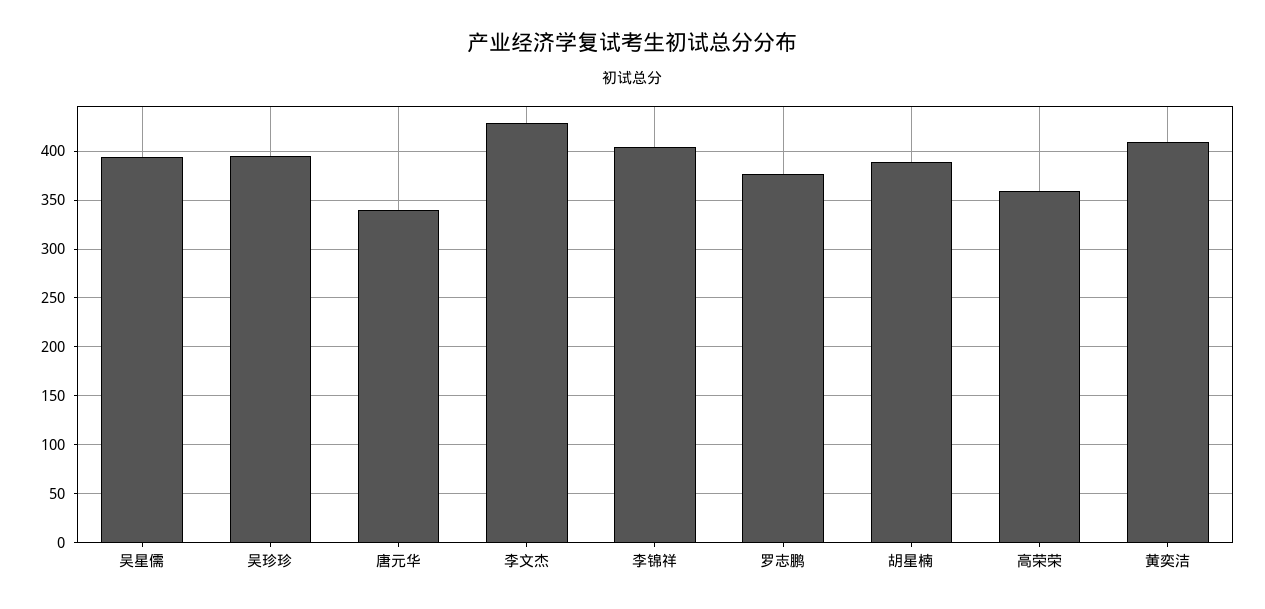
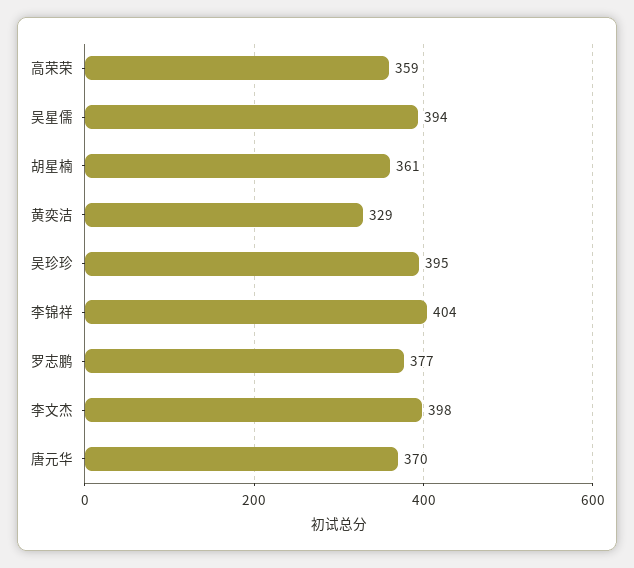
唐元华: 340 -> 370
李文杰: 430 -> 398
胡星楠: 390 -> 361
黄奕洁: 410 -> 329

